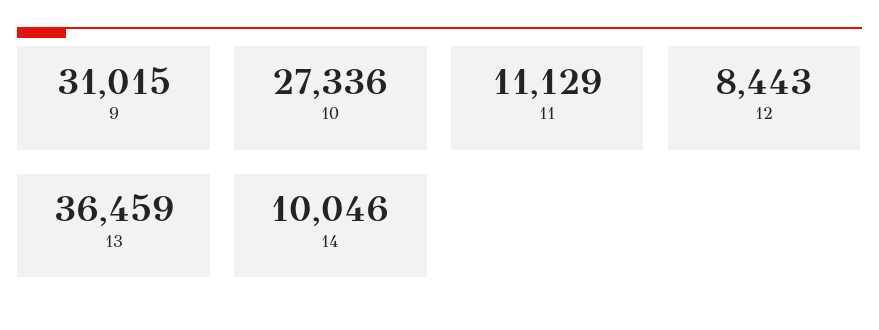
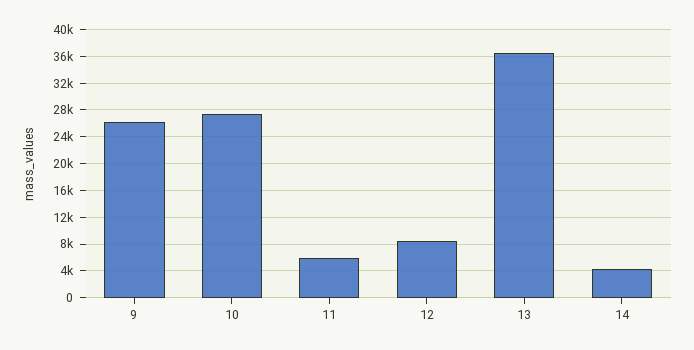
9: 31015 -> 26000
11: 11129 -> 6000
14: 10046 -> 4000

